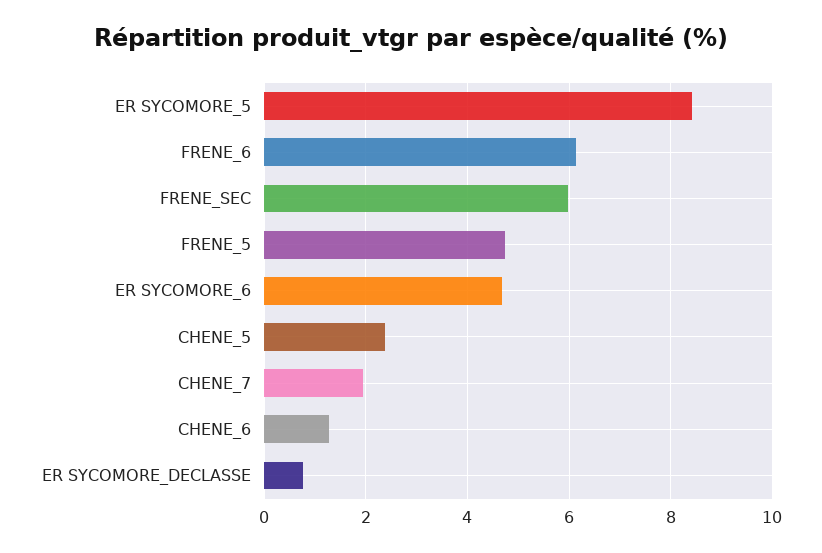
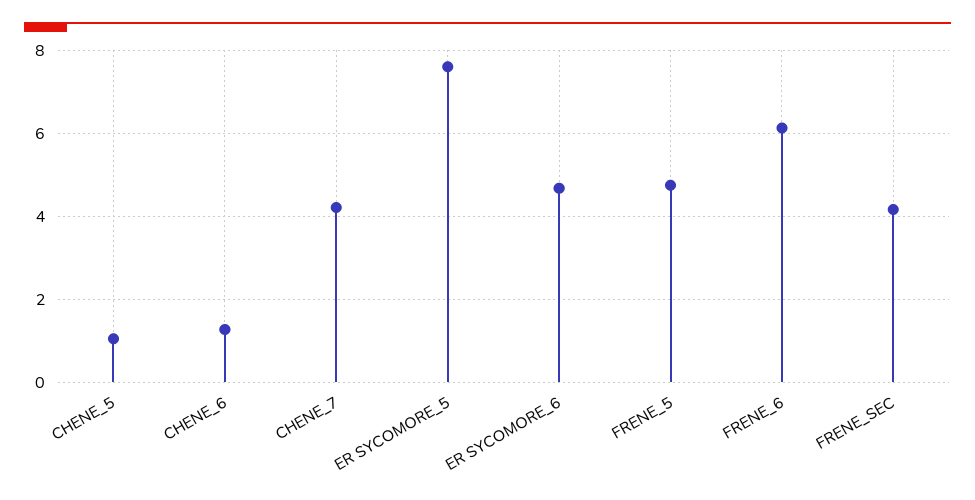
ER SYCOMORE_5: 8.4 -> 7.6
FRENE_SEC: 6 -> 4.2
CHENE_5: 2.4 -> 1
CHENE_7: 2 -> 4.2
ER SYCOMORE_DECLASSE: 0.8 -> none

